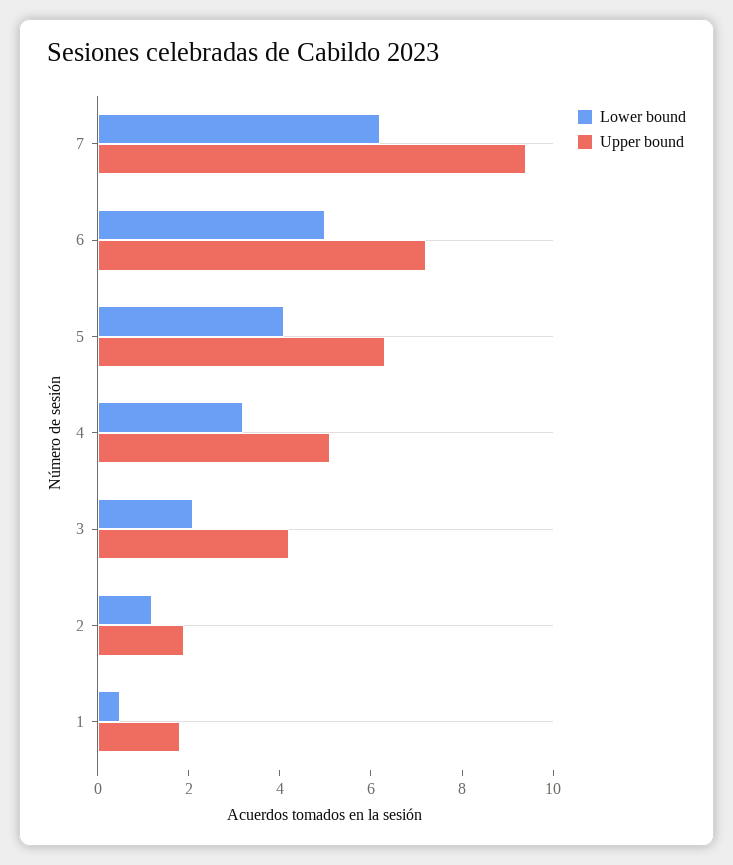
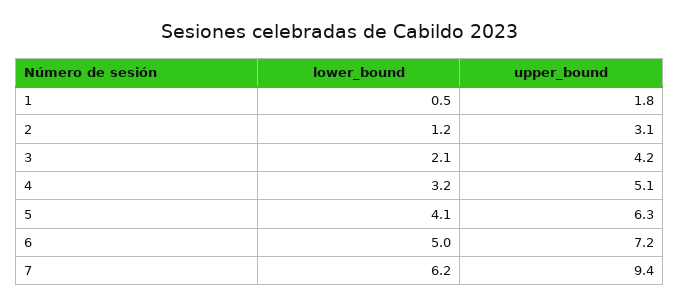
Upper bound, 2: 2 -> 3.1

